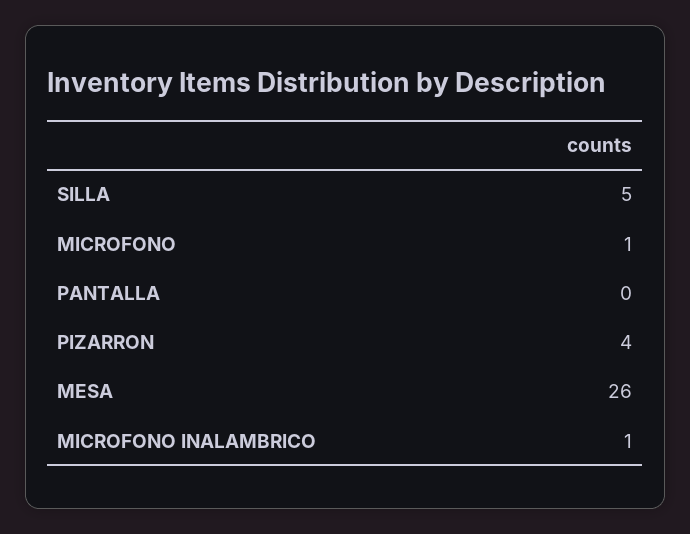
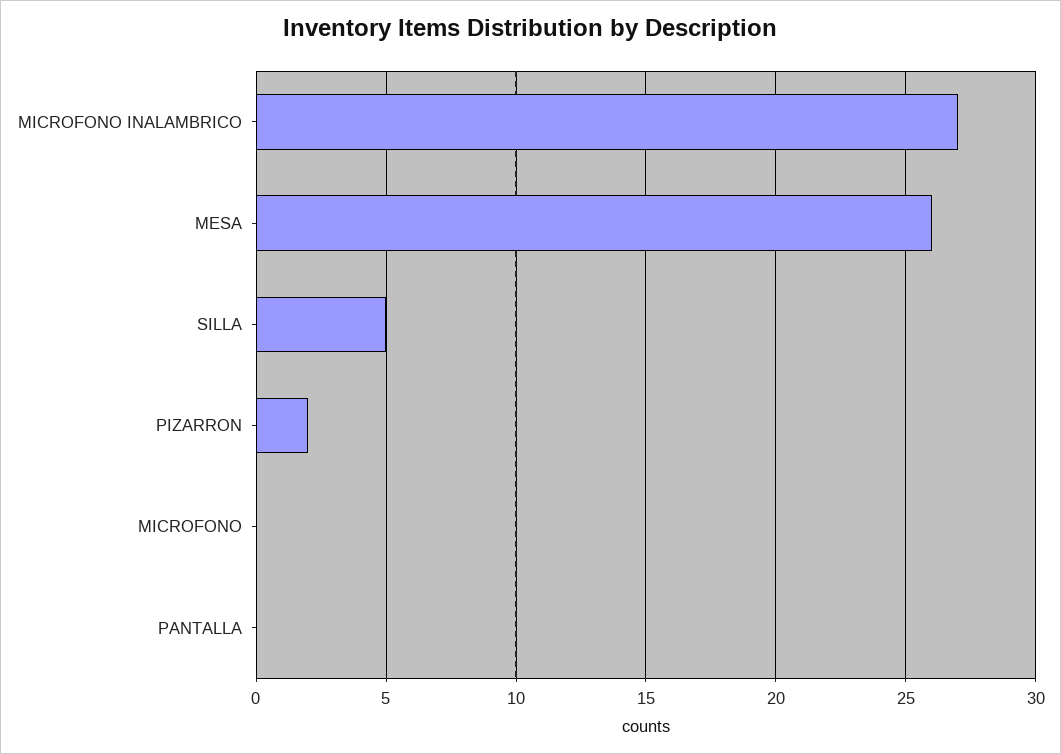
MICROFONO: 1 -> 0
PIZARRON: 4 -> 2
MICROFONO INALAMBRICO: 1 -> 27

